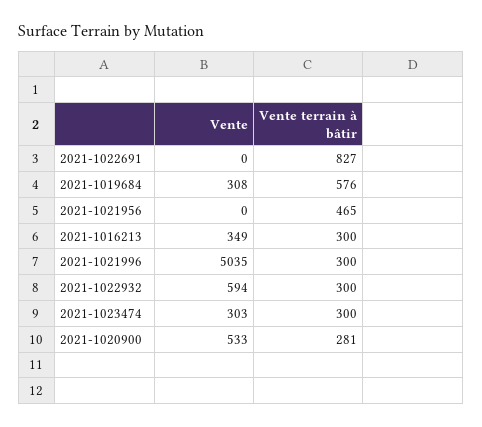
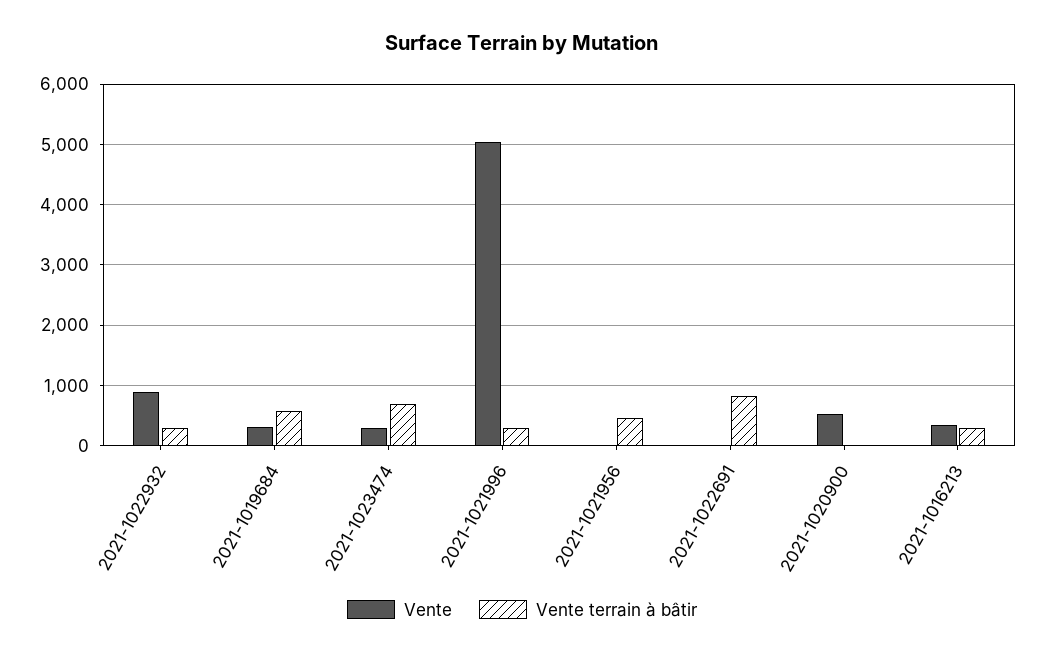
Vente, 2021-1022932: 594 -> 900
Vente terrain à bâtir, 2021-1023474: 300 -> 700
Vente terrain à bâtir, 2021-1020900: 281 -> 0

